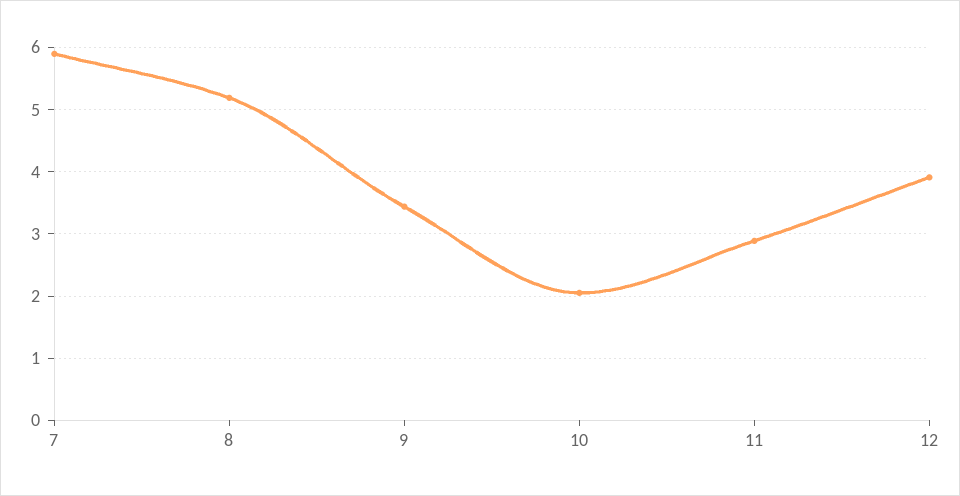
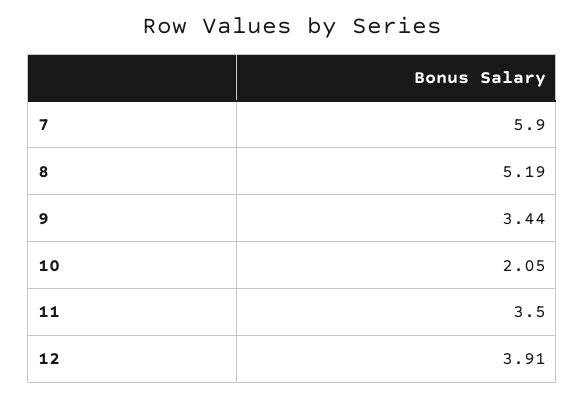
11: 2.9 -> 3.5

